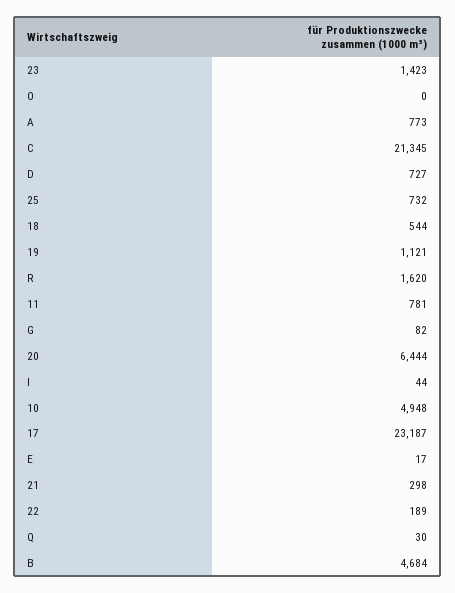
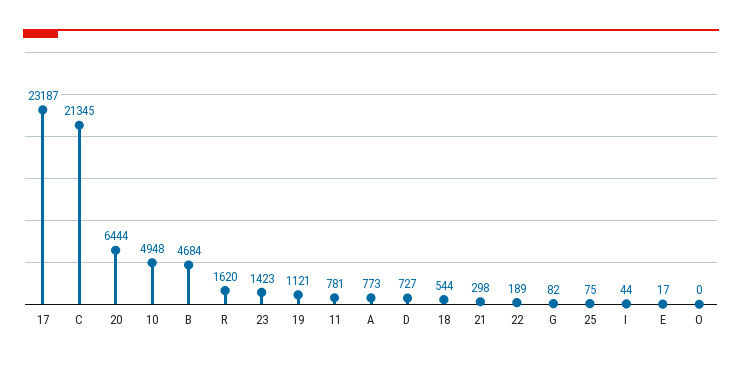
25: 732 -> 75
Q: 30 -> none

